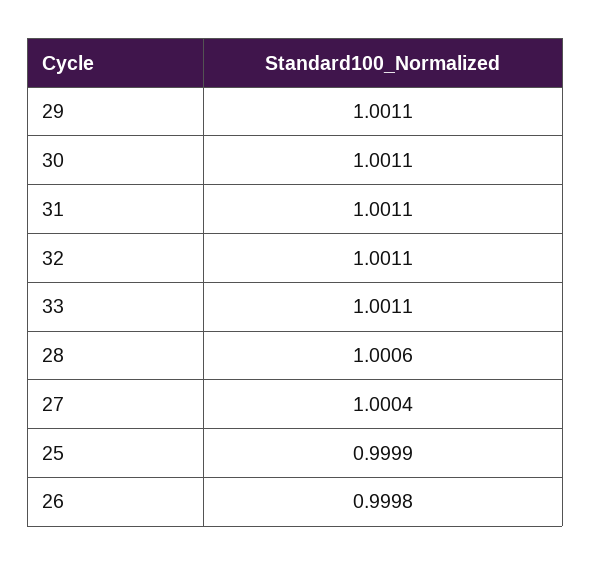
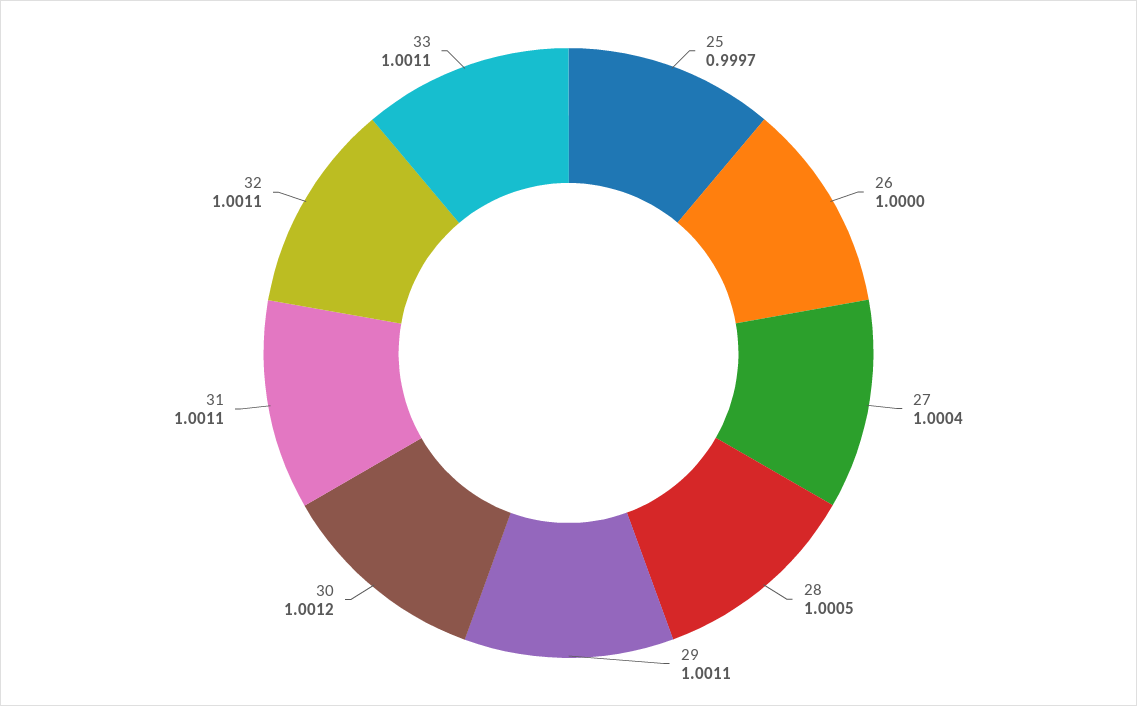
30: 1.0011 -> 1.0012
28: 1.0006 -> 1.0005
25: 0.9999 -> 0.9997
26: 0.9998 -> 1

